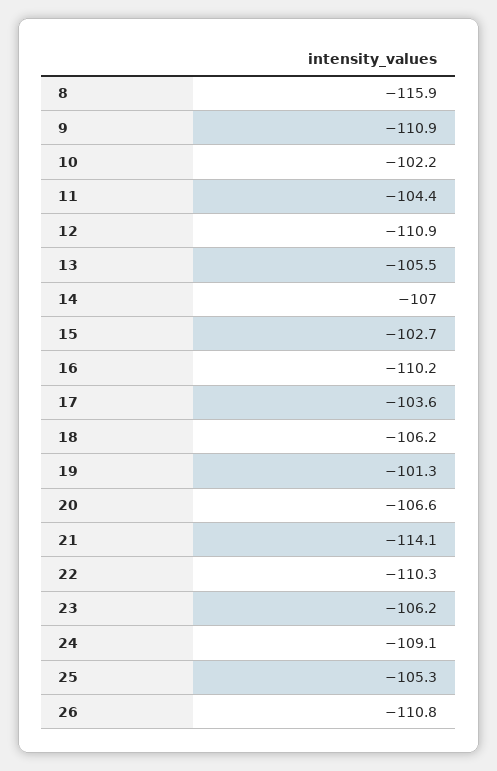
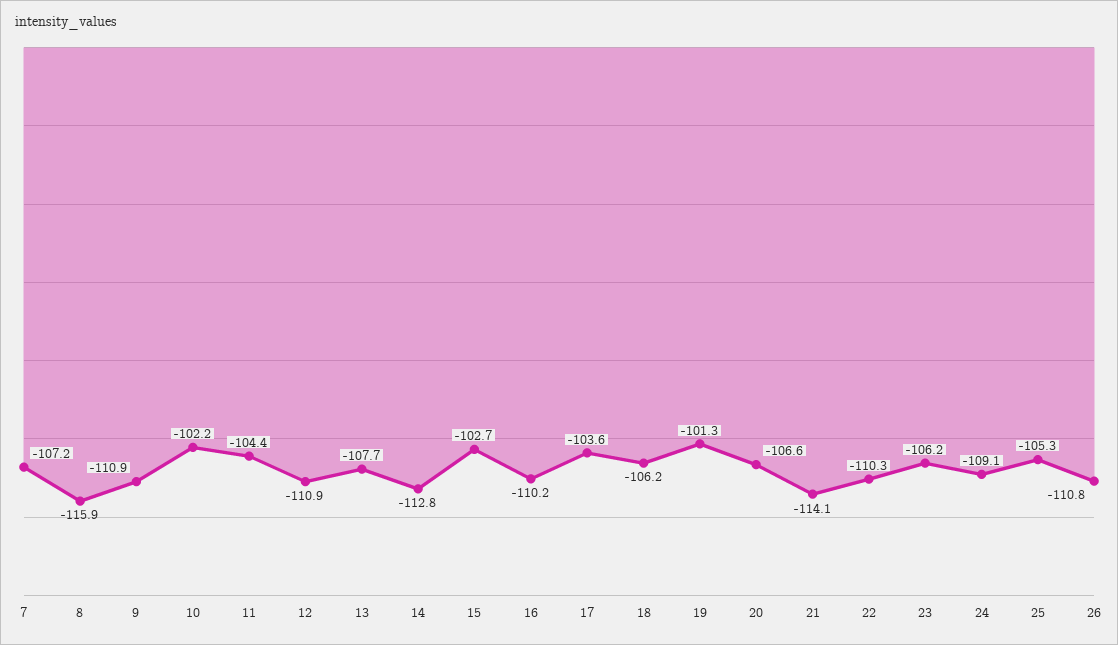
13: -105.5 -> -107.7
14: -107 -> -112.8
7: none -> -107.2

